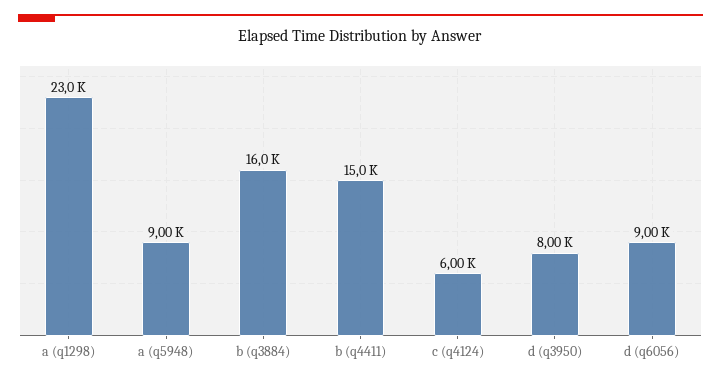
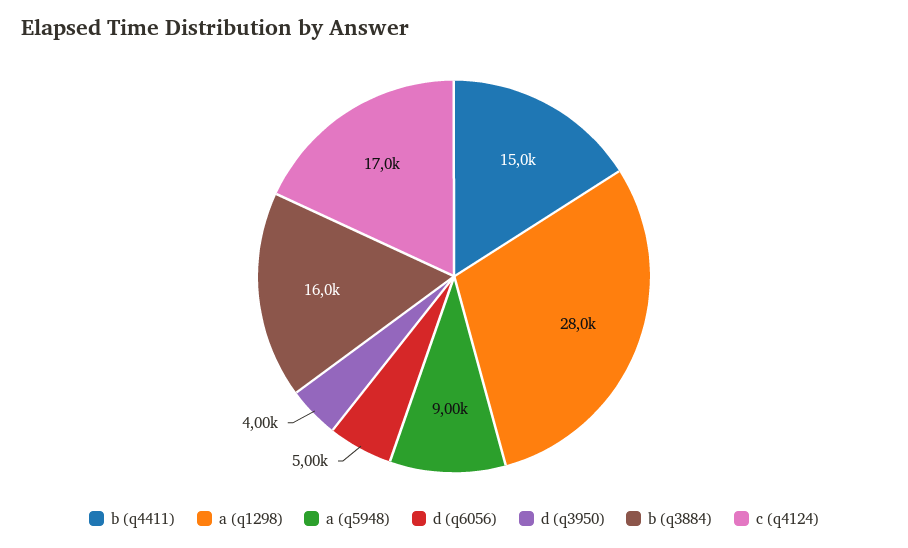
a (q1298): 23000 -> 28000
c (q4124): 6000 -> 17000
d (q3950): 8000 -> 4000
d (q6056): 9000 -> 5000

